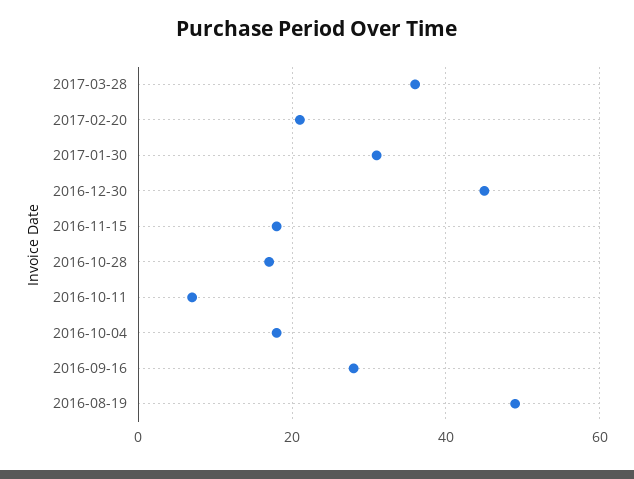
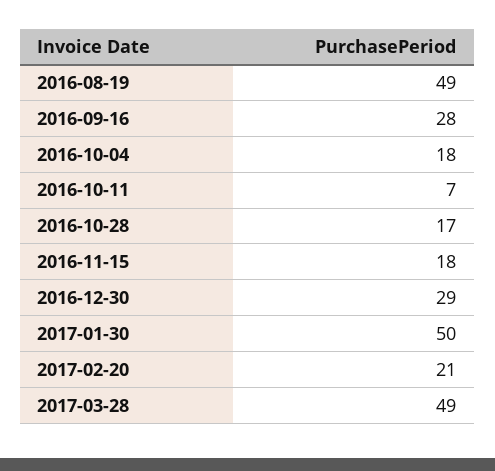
2017-03-28: 35 -> 49
2017-01-30: 30 -> 50
2016-12-30: 45 -> 29

